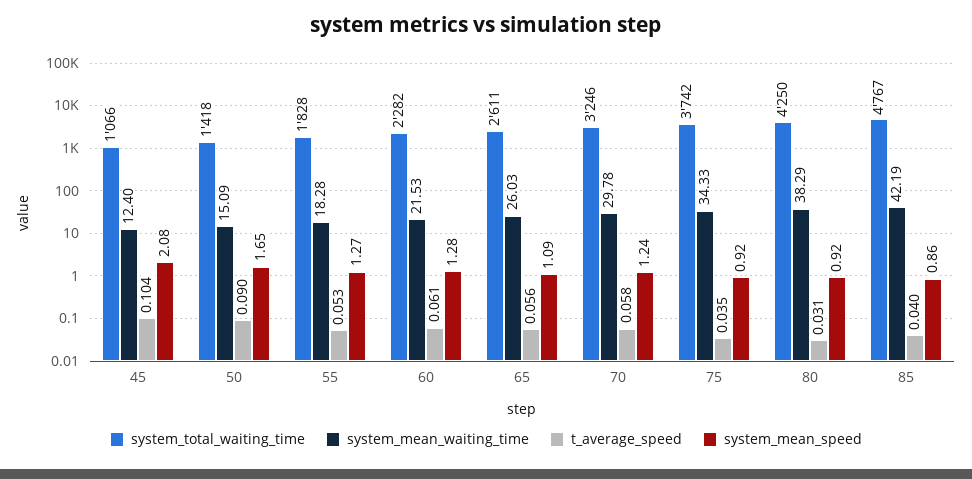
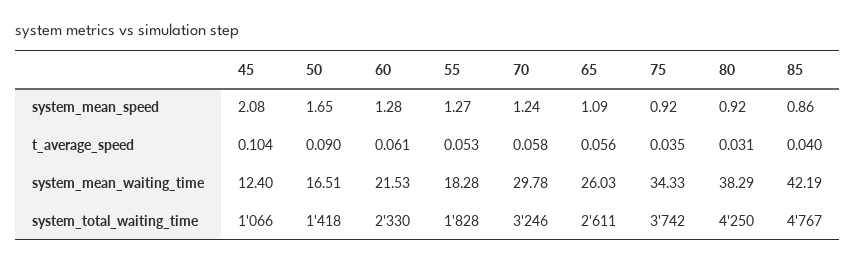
system_mean_waiting_time, 50: 15.09 -> 16.51
system_total_waiting_time, 60: 2282 -> 2330

